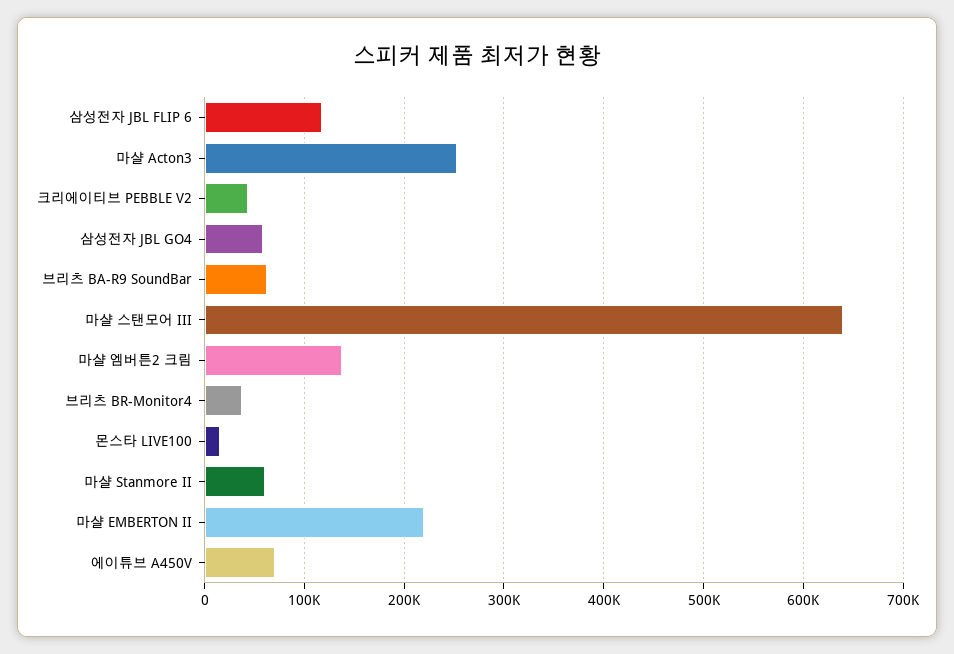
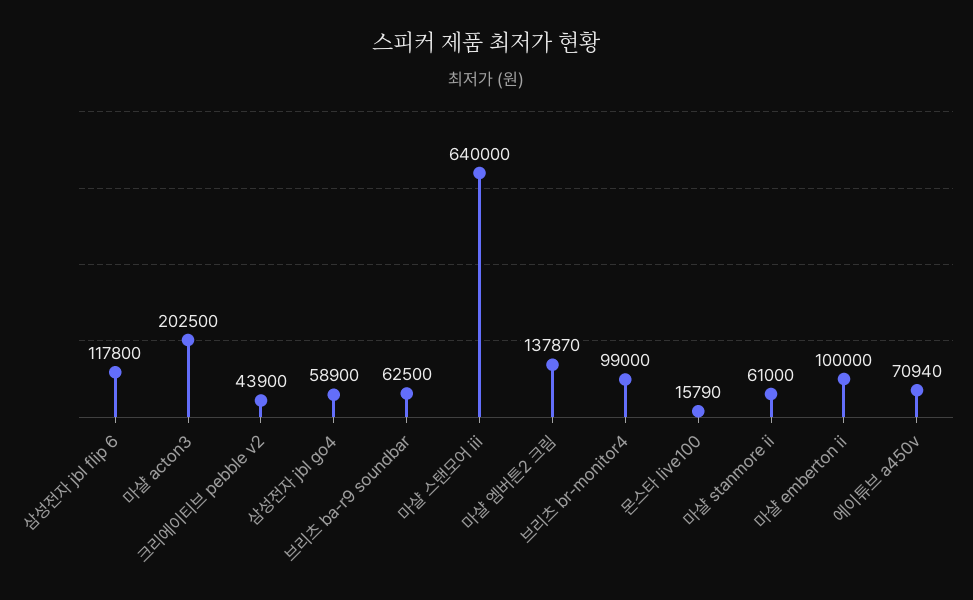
마샬 Acton3: 250000 -> 202500
브리츠 BR-Monitor4: 40000 -> 99000
마샬 EMBERTON II: 220000 -> 100000

